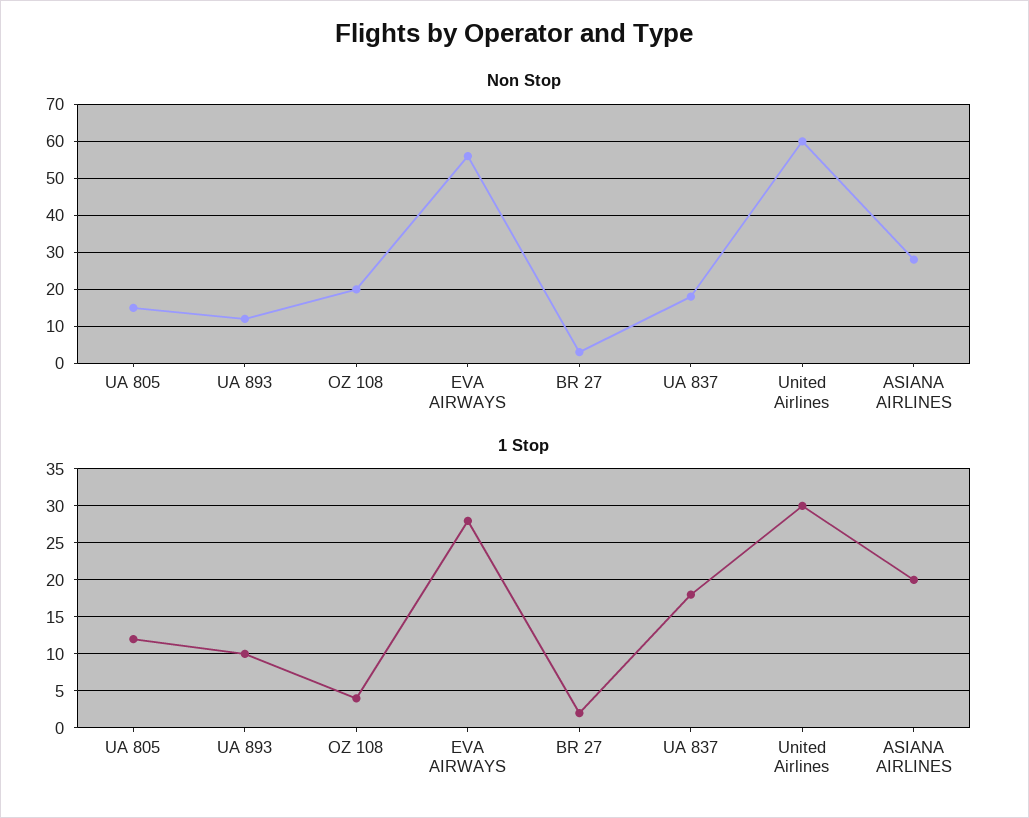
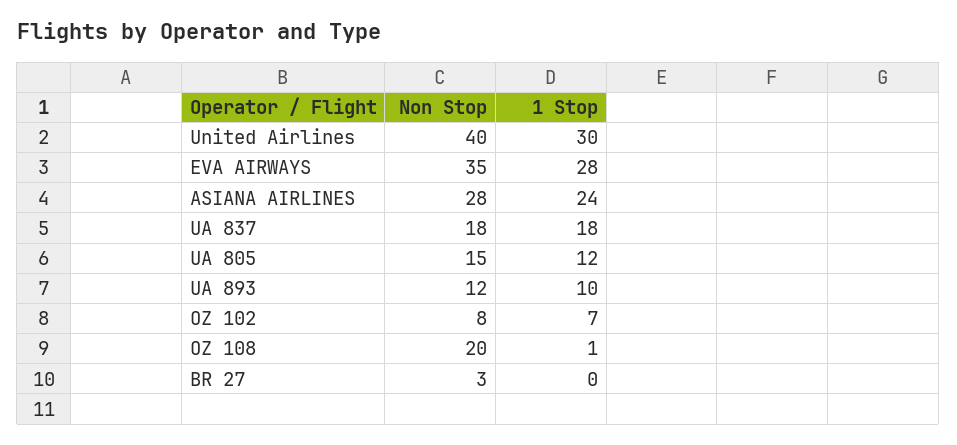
Non Stop, EVA AIRWAYS: 55 -> 35
Non Stop, United Airlines: 60 -> 40
1 Stop, OZ 108: 4 -> 1
1 Stop, BR 27: 2 -> 0
1 Stop, ASIANA AIRLINES: 20 -> 24
Non Stop, OZ 102: none -> 8
1 Stop, OZ 102: none -> 7

